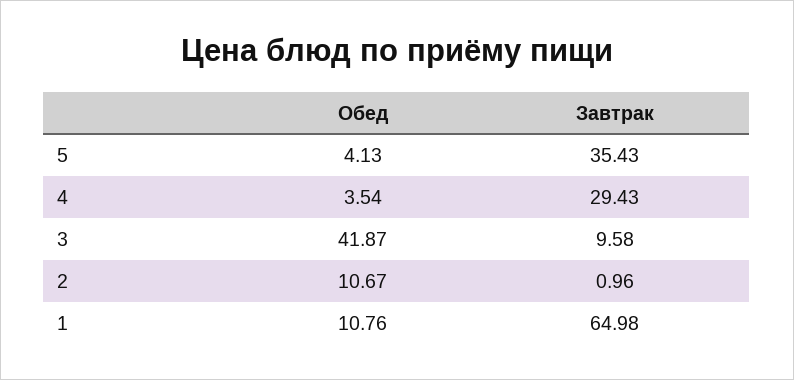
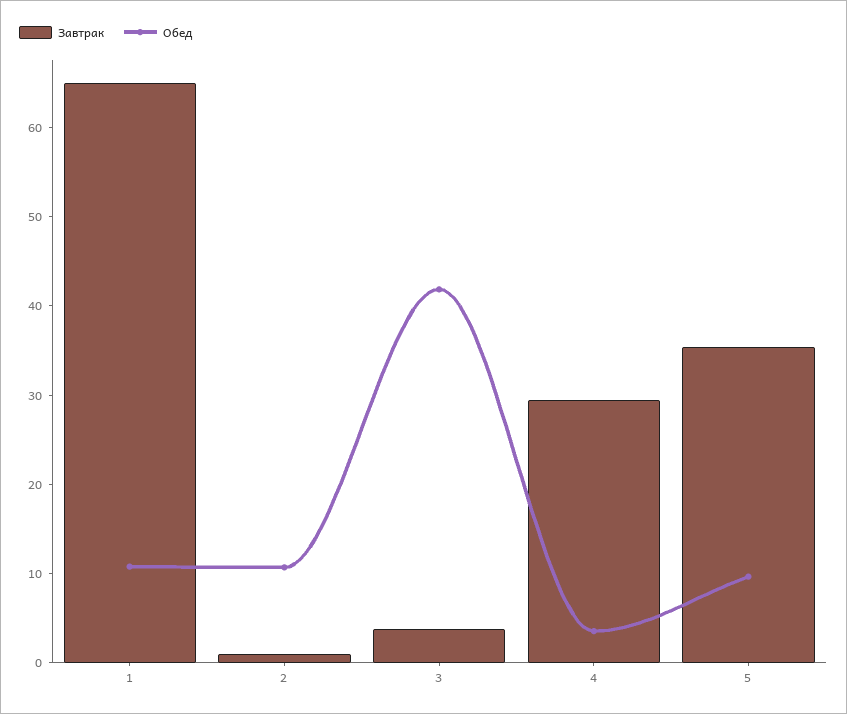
Обед, 5: 4.13 -> 10
Завтрак, 3: 9.58 -> 4

